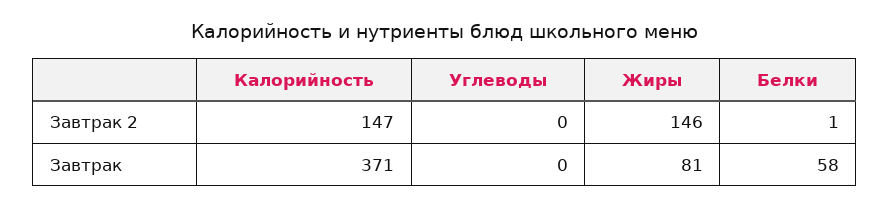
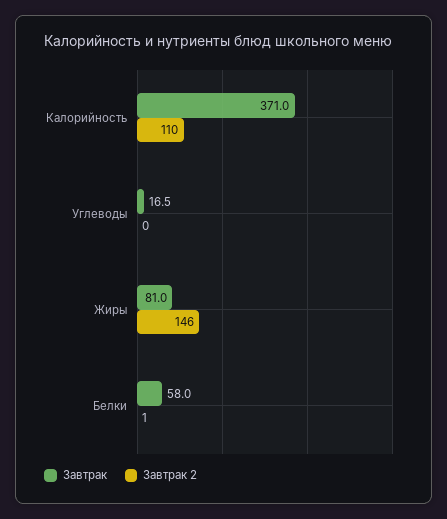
Завтрак 2, Калорийность: 147 -> 110
Завтрак, Углеводы: 0 -> 16.5

